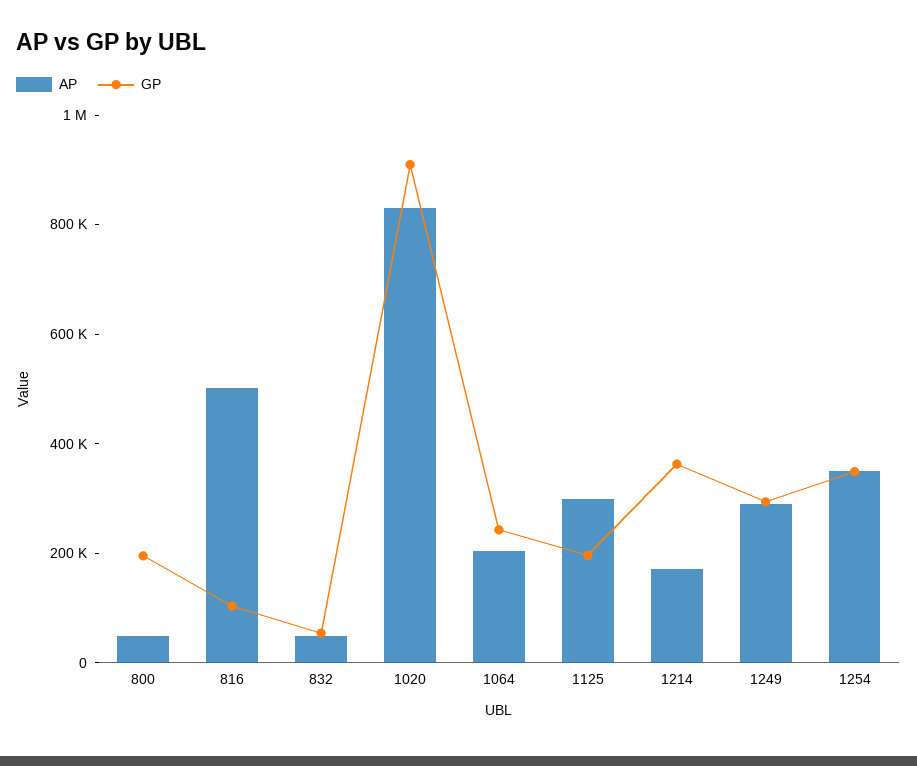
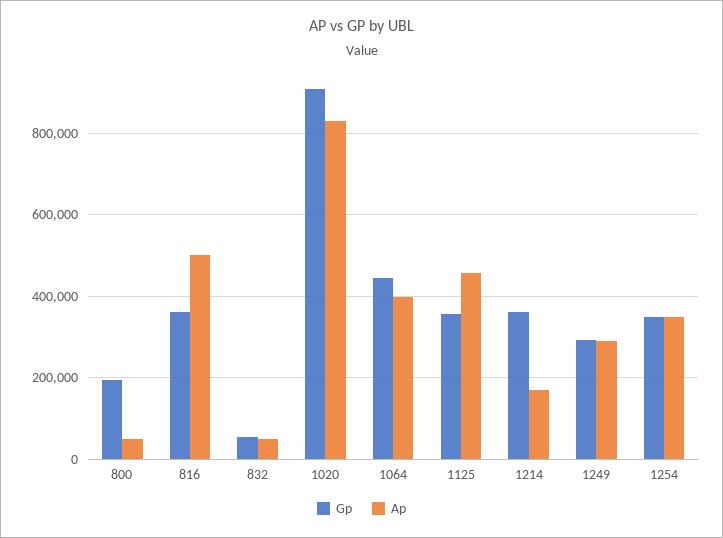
GP, 816: 100000 -> 360000
AP, 1064: 200000 -> 400000
GP, 1064: 250000 -> 440000
AP, 1125: 300000 -> 460000
GP, 1125: 200000 -> 360000

